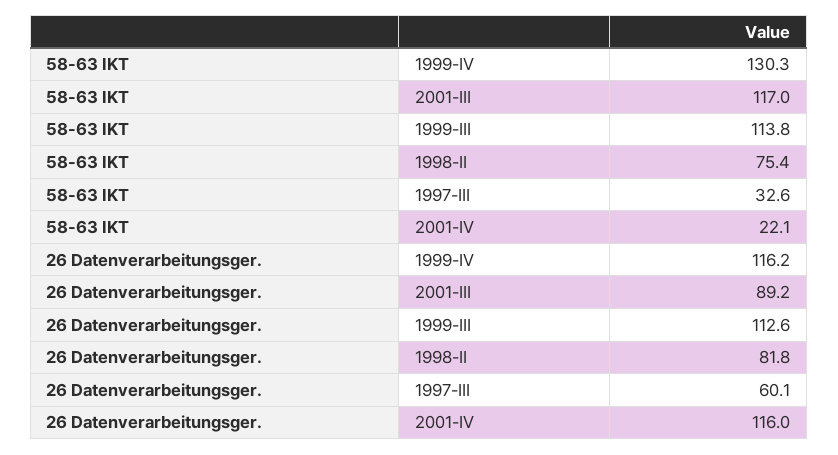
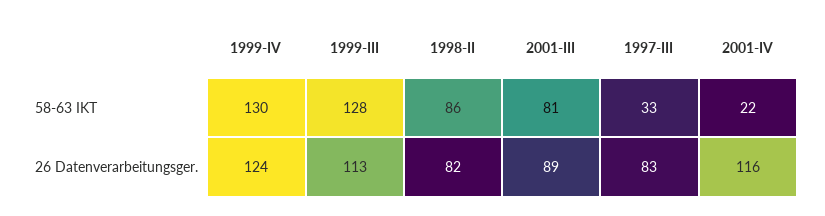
58-63 IKT, 2001-III: 117 -> 81
58-63 IKT, 1999-III: 113.8 -> 128
58-63 IKT, 1998-II: 75.4 -> 86
26 Datenverarbeitungsger., 1999-IV: 116.2 -> 124
26 Datenverarbeitungsger., 1997-III: 60.1 -> 83

